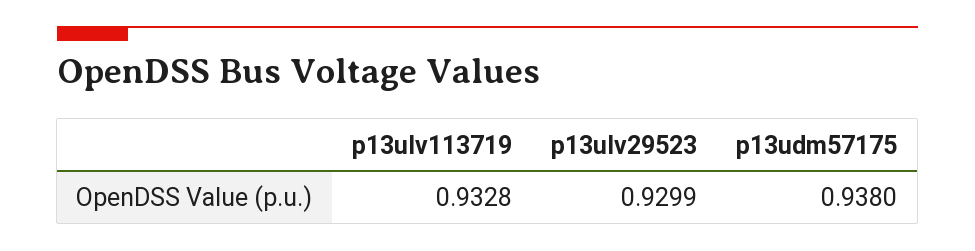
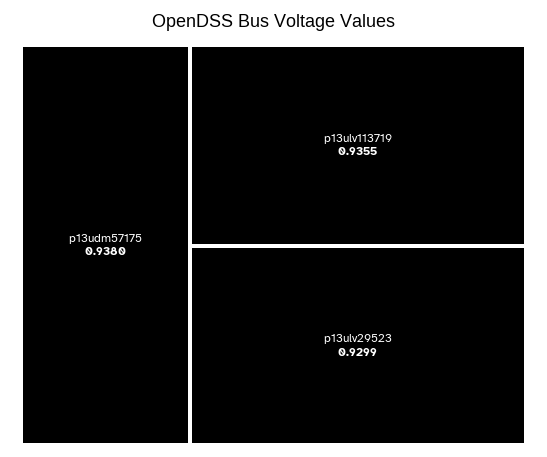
p13ulv113719: 0.9328 -> 0.9355

